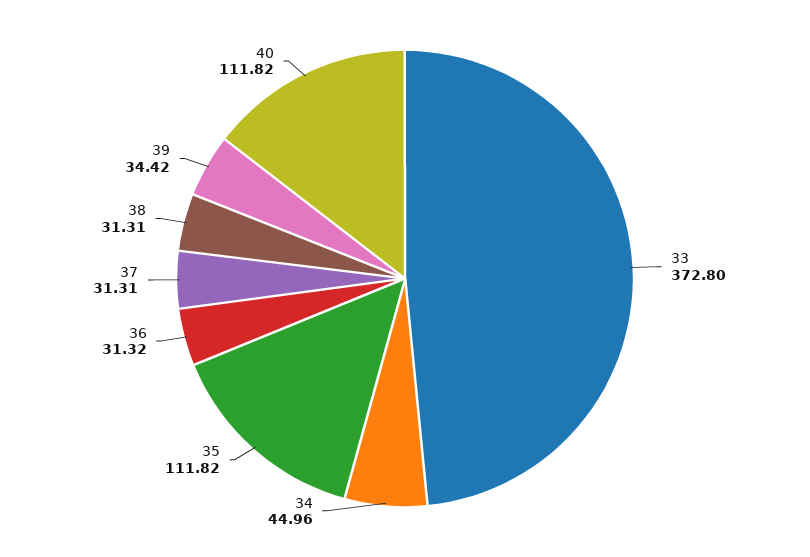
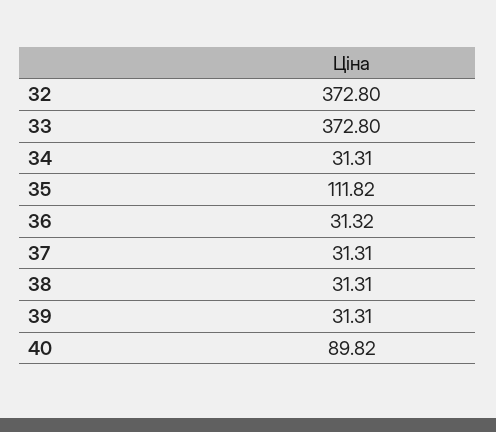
34: 44.96 -> 31.31
39: 34.42 -> 31.31
40: 111.82 -> 89.82
32: none -> 372.8

